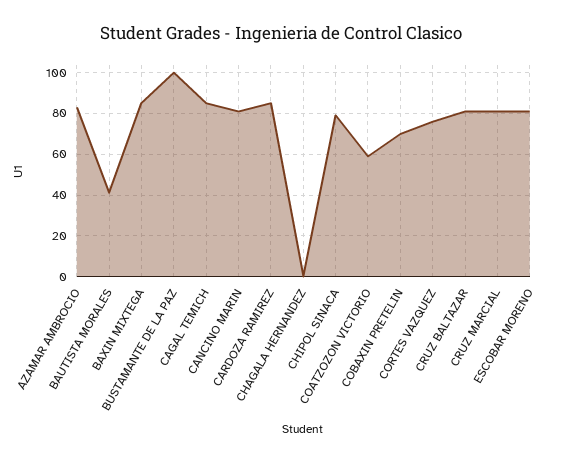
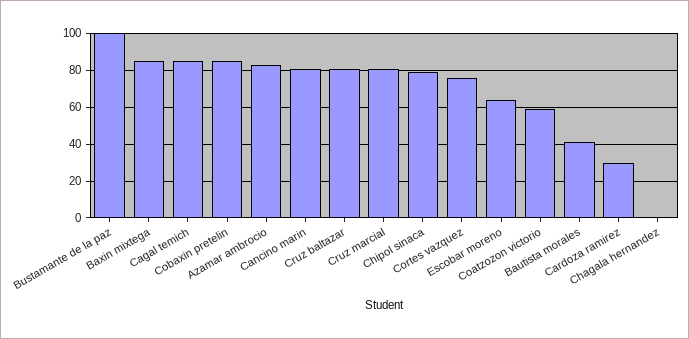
CARDOZA RAMIREZ: 85 -> 30
COBAXIN PRETELIN: 70 -> 85
ESCOBAR MORENO: 80 -> 65

